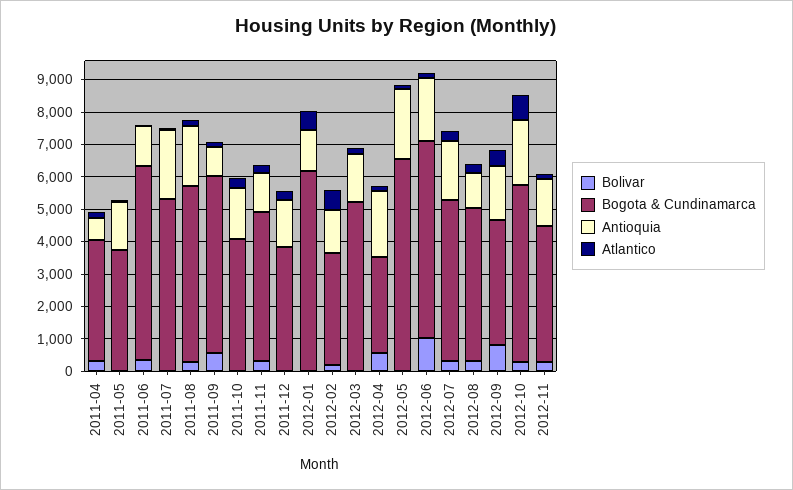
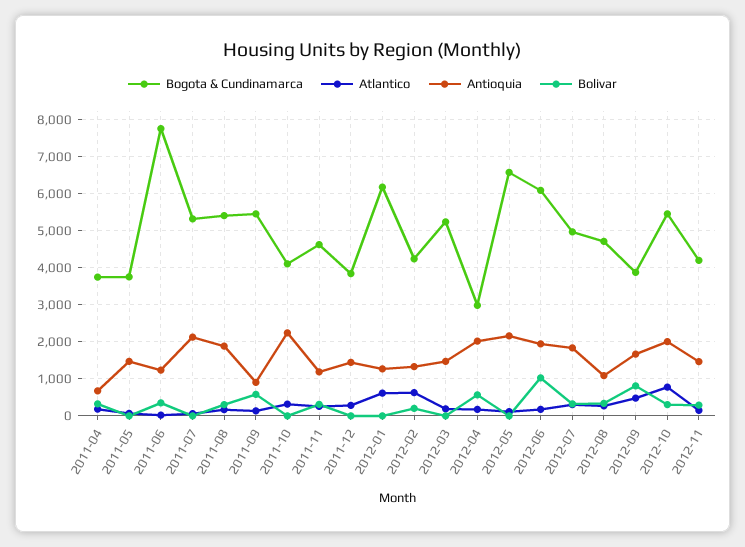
Bogota & Cundinamarca, 2011-06: 6000 -> 7800
Antioquia, 2011-10: 1500 -> 2200
Bogota & Cundinamarca, 2012-02: 3500 -> 4200

